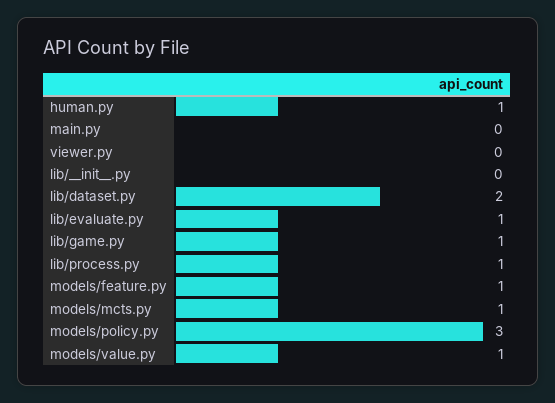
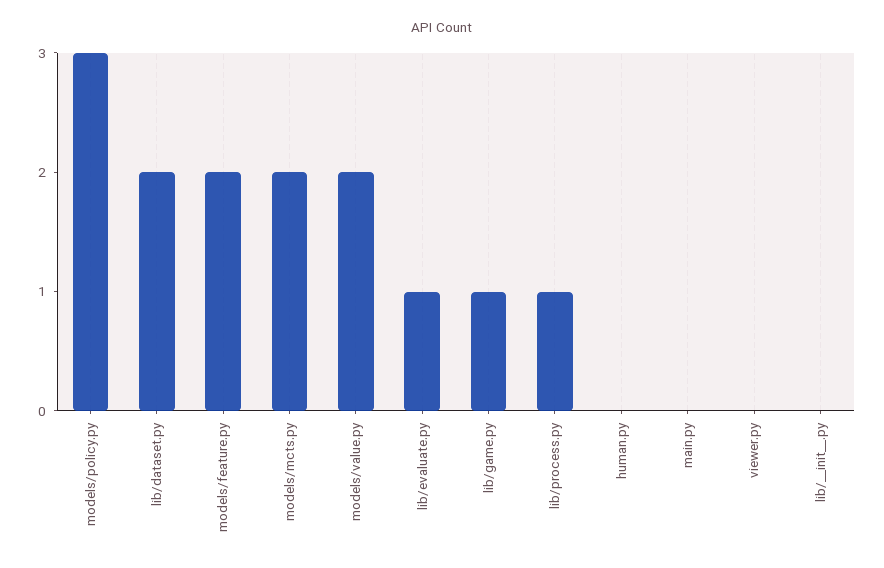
human.py: 1 -> 0
models/feature.py: 1 -> 2
models/mcts.py: 1 -> 2
models/value.py: 1 -> 2

